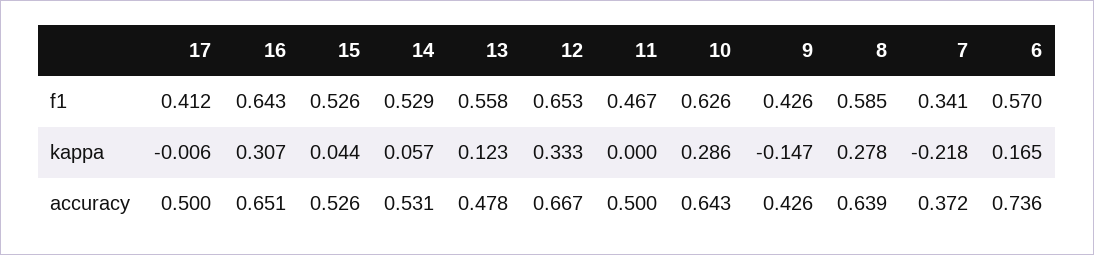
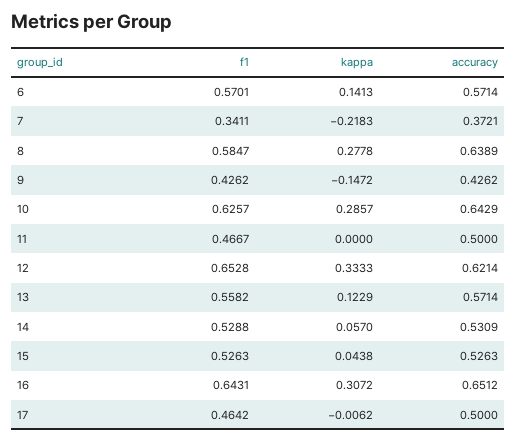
17, f1: 0.412 -> 0.4642
6, kappa: 0.165 -> 0.1413
13, accuracy: 0.478 -> 0.5714
12, accuracy: 0.667 -> 0.6214
6, accuracy: 0.736 -> 0.5714

